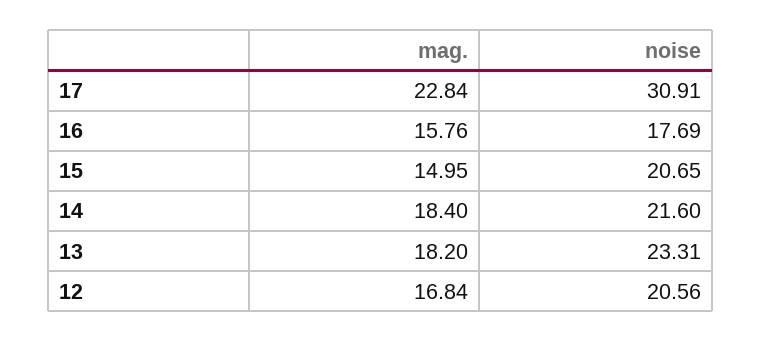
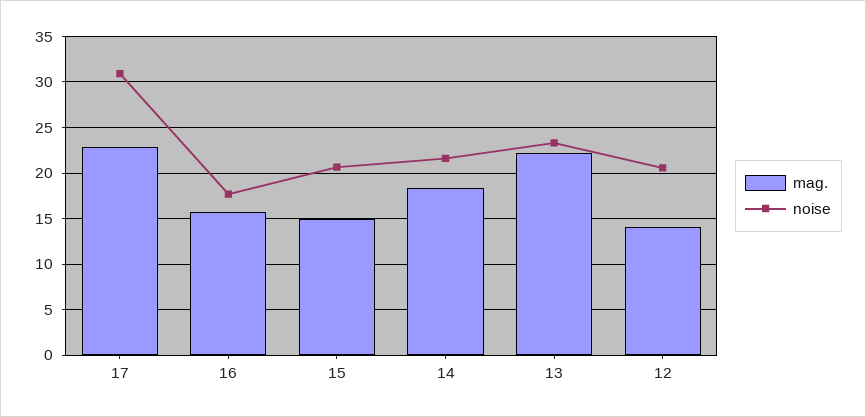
mag., 13: 18.2 -> 22
mag., 12: 16.84 -> 14

